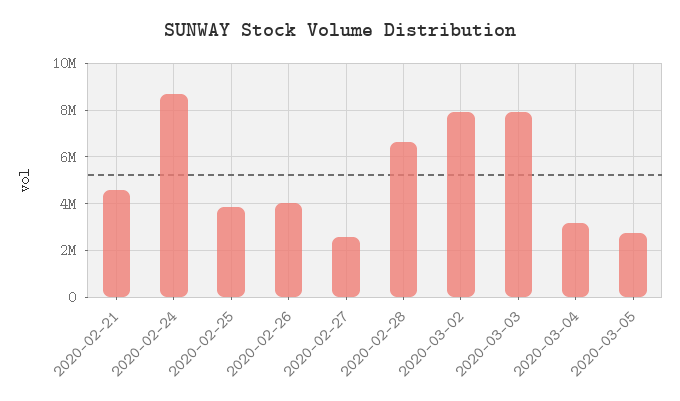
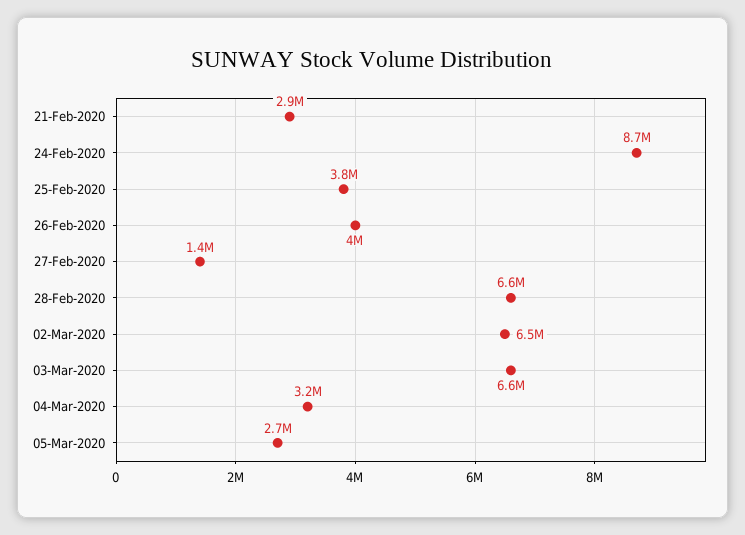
2020-02-21: 4500000 -> 2900000
2020-02-27: 2500000 -> 1400000
2020-03-02: 8000000 -> 6500000
2020-03-03: 8000000 -> 6600000

